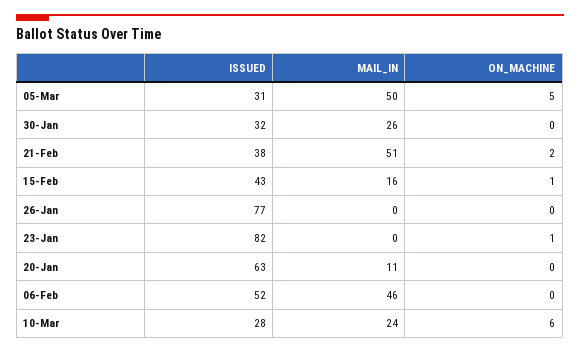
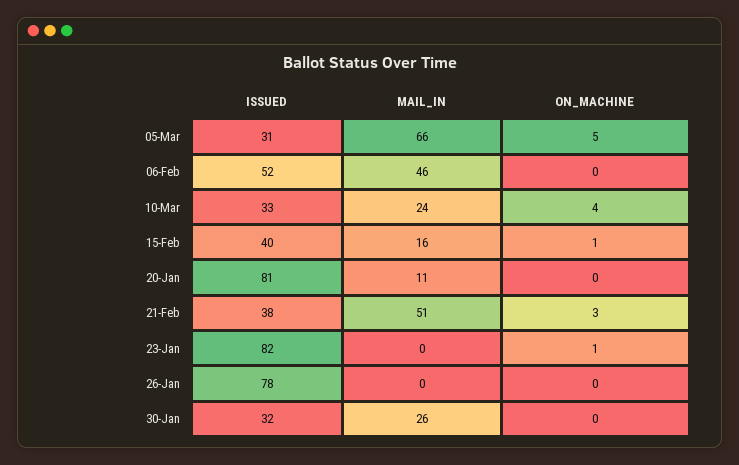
MAIL_IN, 05-Mar: 50 -> 66
ON_MACHINE, 21-Feb: 2 -> 3
ISSUED, 15-Feb: 43 -> 40
ISSUED, 26-Jan: 77 -> 78
ISSUED, 20-Jan: 63 -> 81
ISSUED, 10-Mar: 28 -> 33
ON_MACHINE, 10-Mar: 6 -> 4

